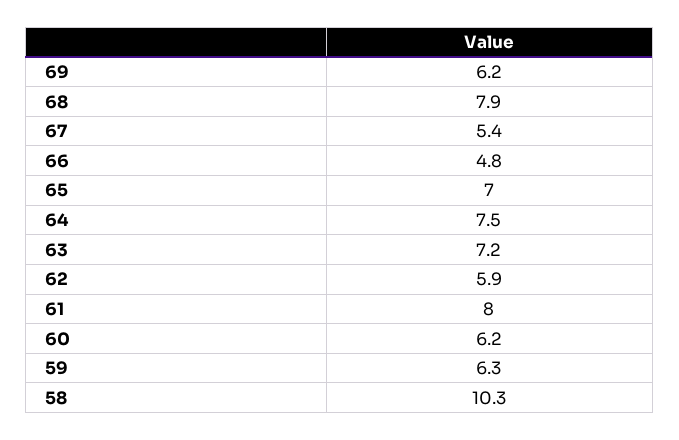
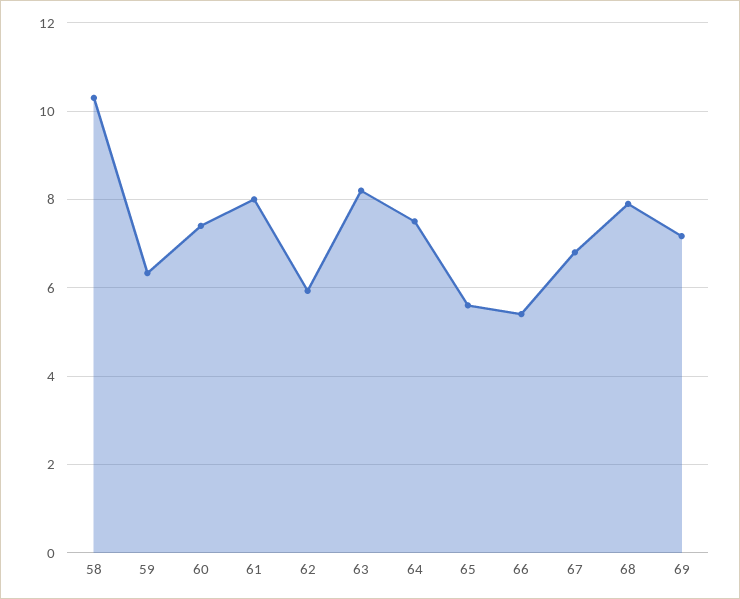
69: 6.2 -> 7.2
67: 5.4 -> 6.8
66: 4.8 -> 5.4
65: 7 -> 5.6
63: 7.2 -> 8.2
60: 6.2 -> 7.4

